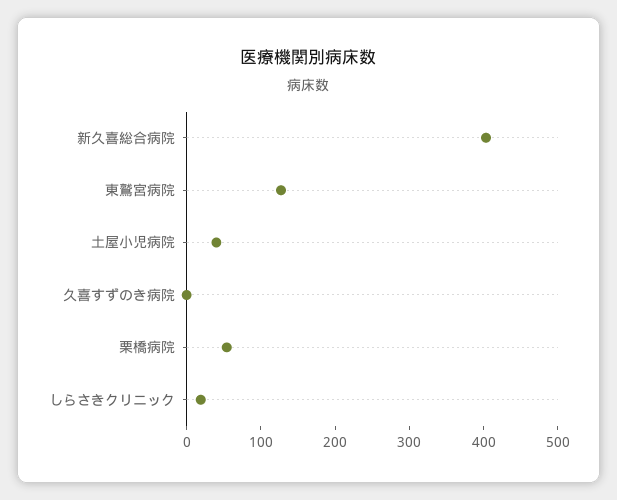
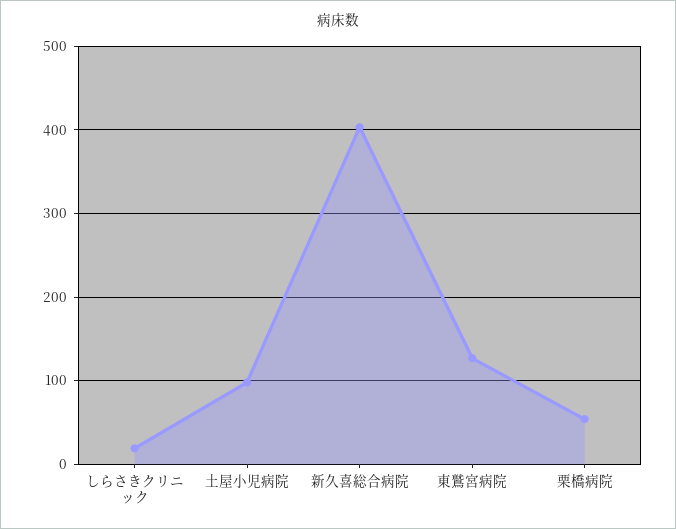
土屋小児病院: 40 -> 100
久喜すずのき病院: 0 -> none

